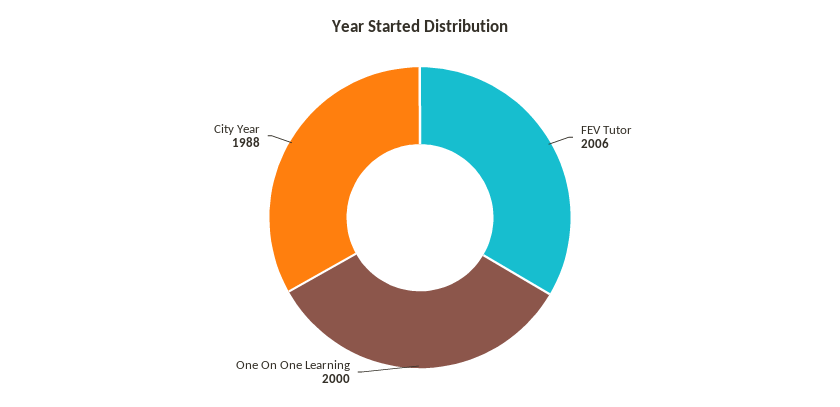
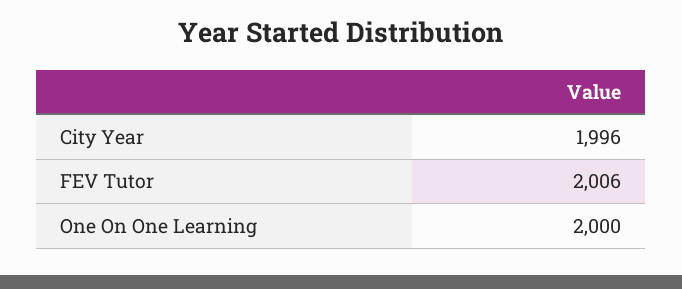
City Year: 1988 -> 1996

